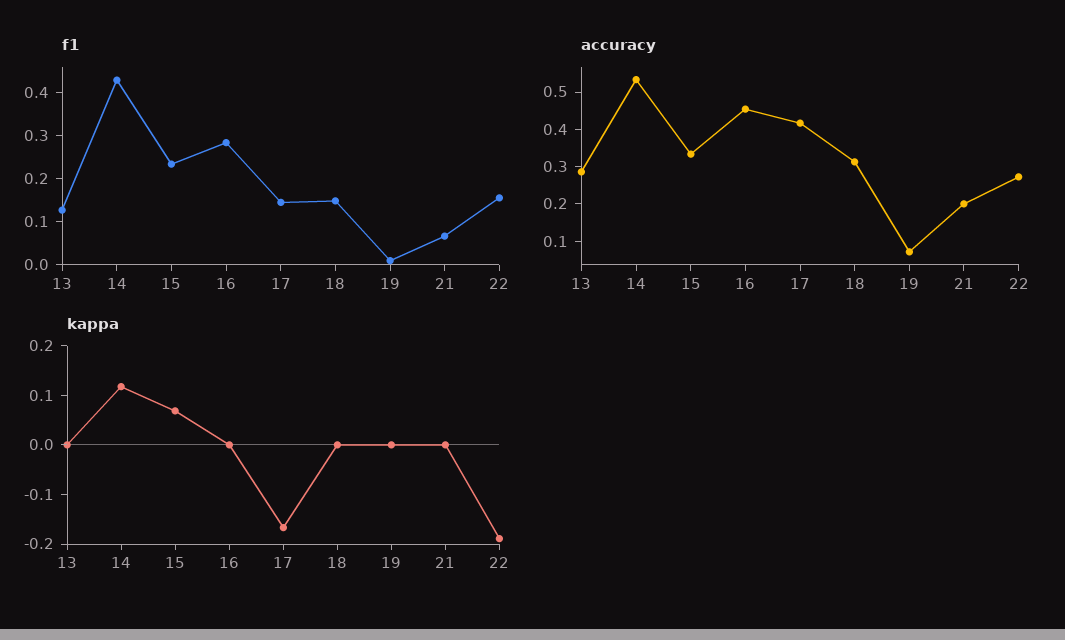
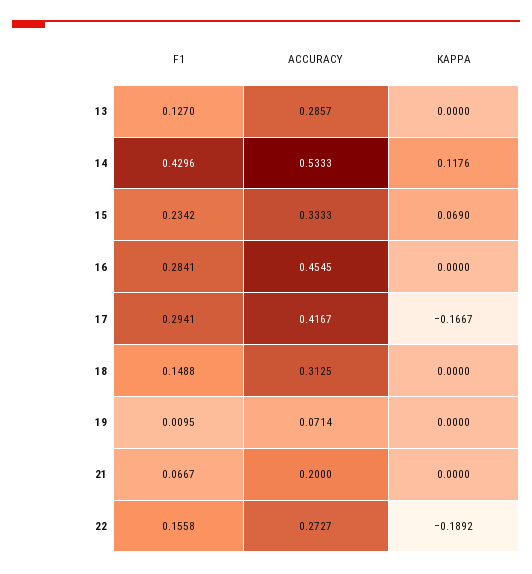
f1, 17: 0.14 -> 0.2941

